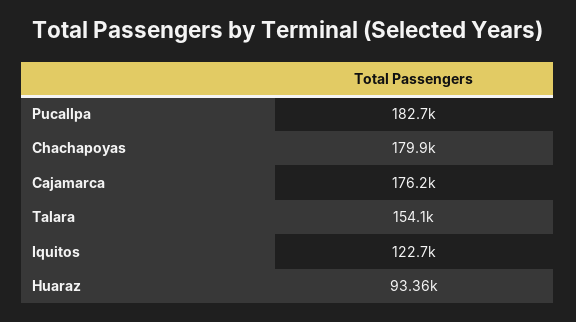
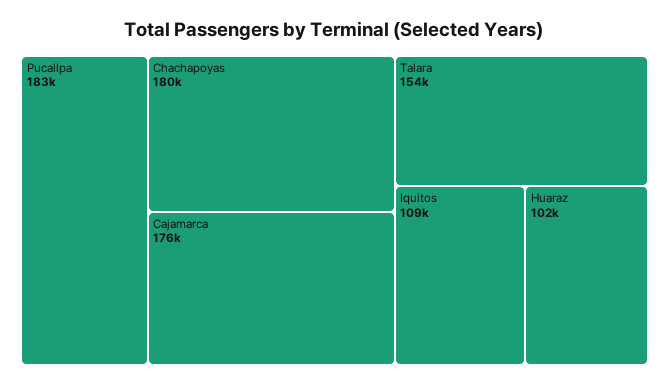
Iquitos: 122700 -> 109000
Huaraz: 93360 -> 102000

